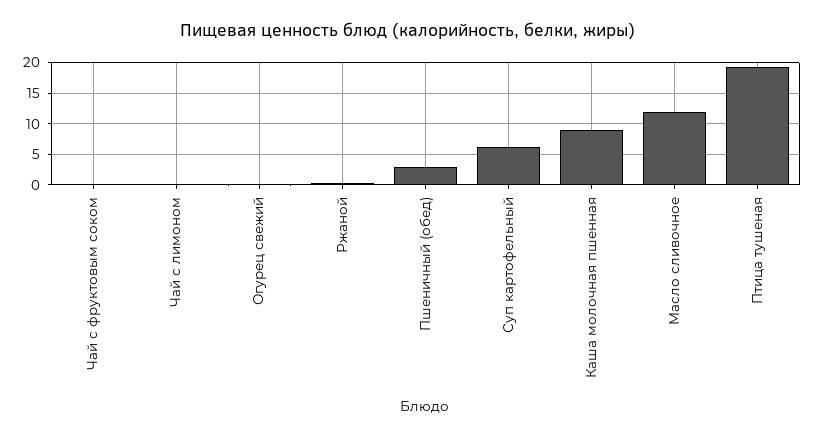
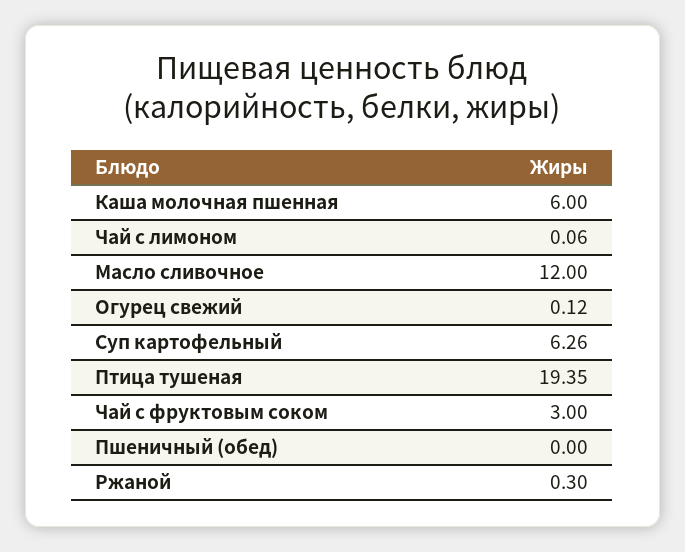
Чай с фруктовым соком: 0 -> 3
Пшеничный (обед): 3 -> 0
Каша молочная пшенная: 9 -> 6

